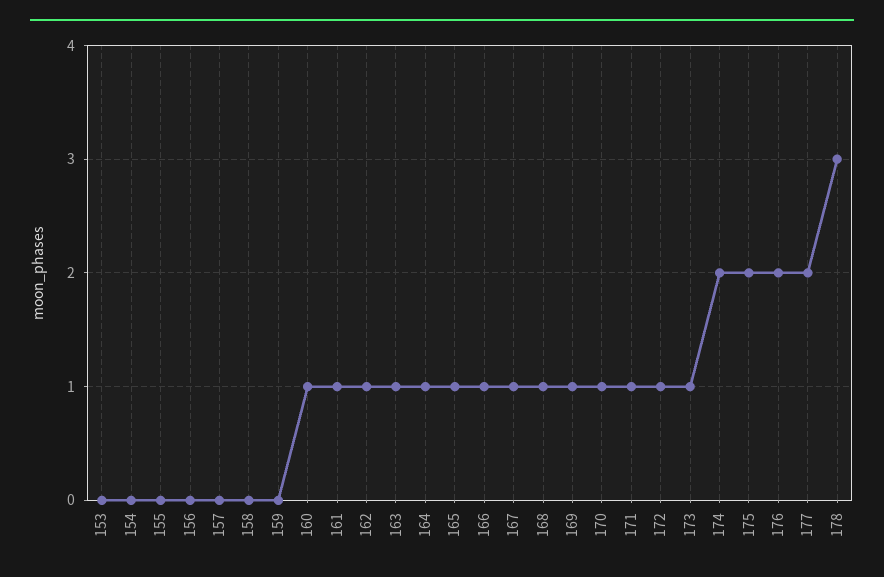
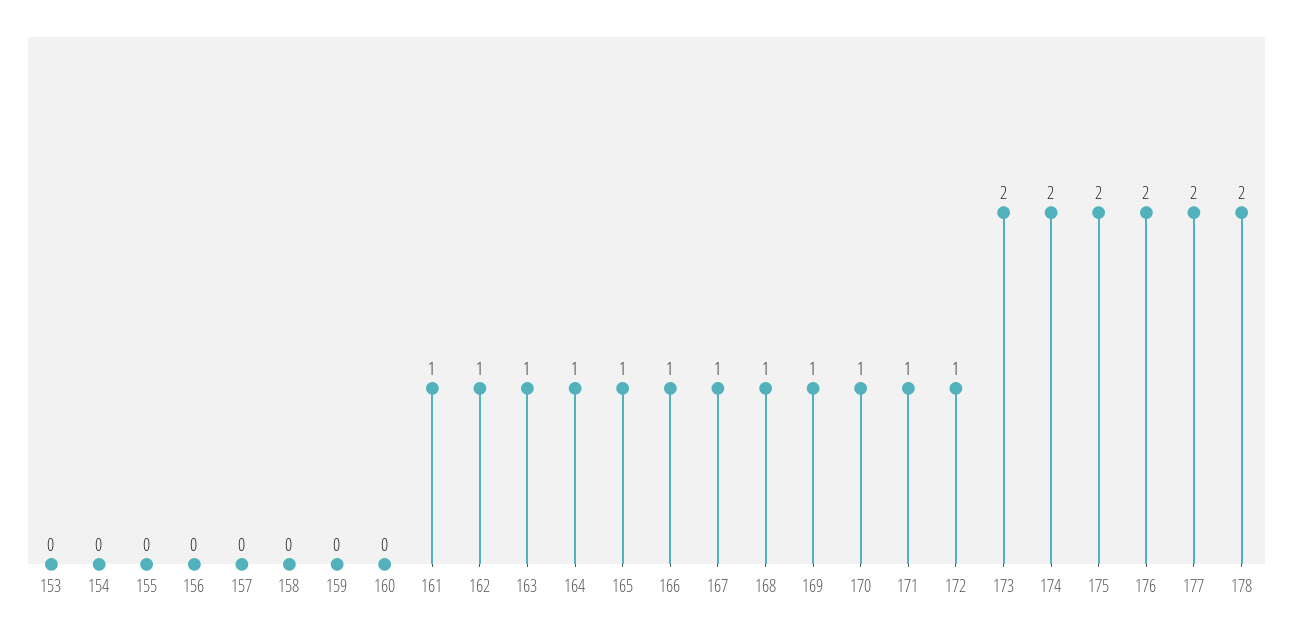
160: 1 -> 0
173: 1 -> 2
178: 3 -> 2

